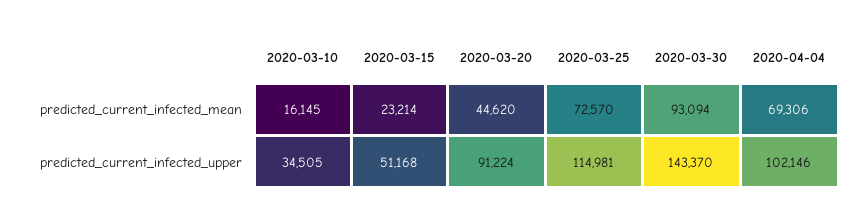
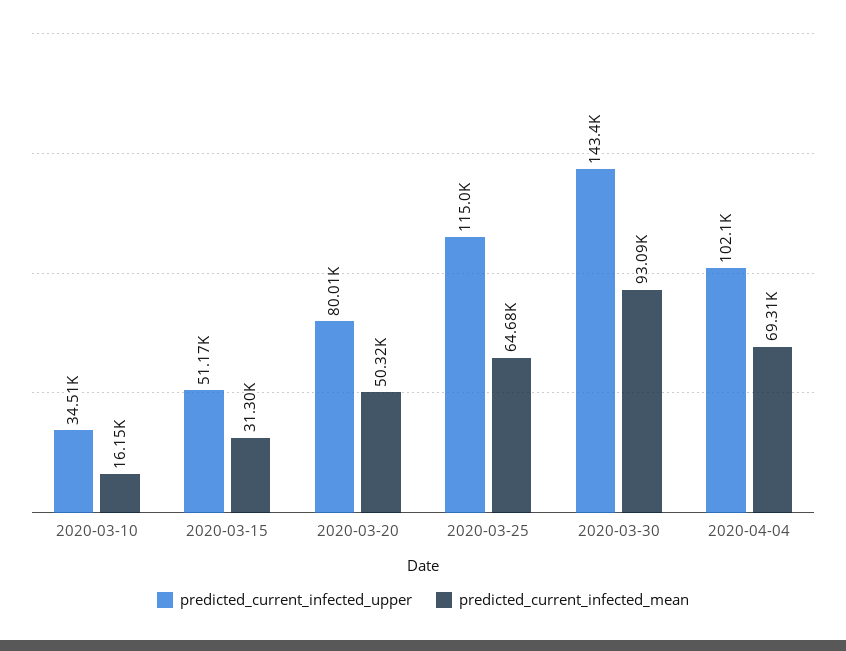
predicted_current_infected_mean, 2020-03-15: 23214 -> 31300
predicted_current_infected_mean, 2020-03-20: 44620 -> 50320
predicted_current_infected_mean, 2020-03-25: 72570 -> 64680
predicted_current_infected_upper, 2020-03-20: 91224 -> 80010

